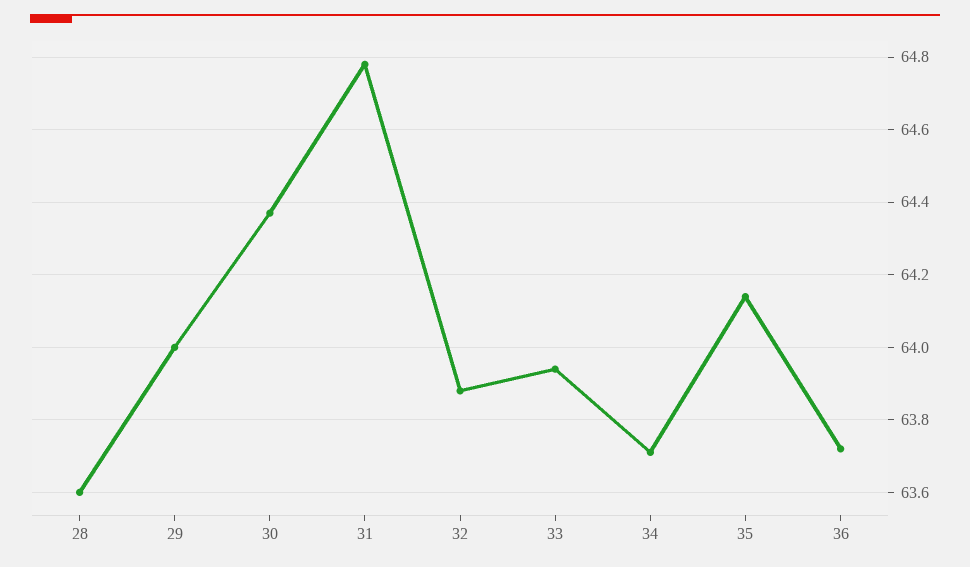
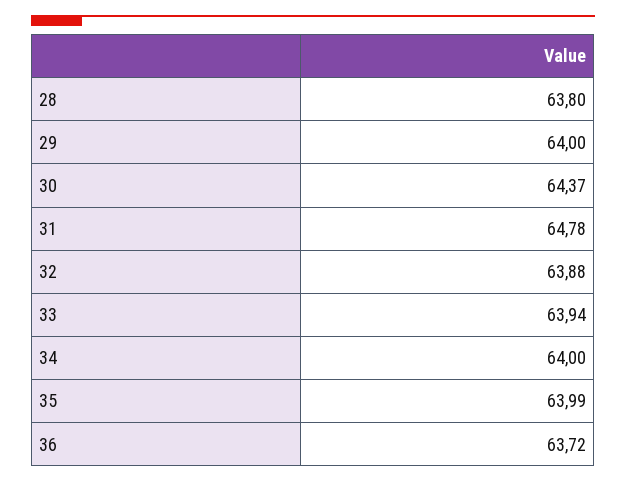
28: 63.6 -> 63.8
34: 63.7 -> 64
35: 64.15 -> 63.99

